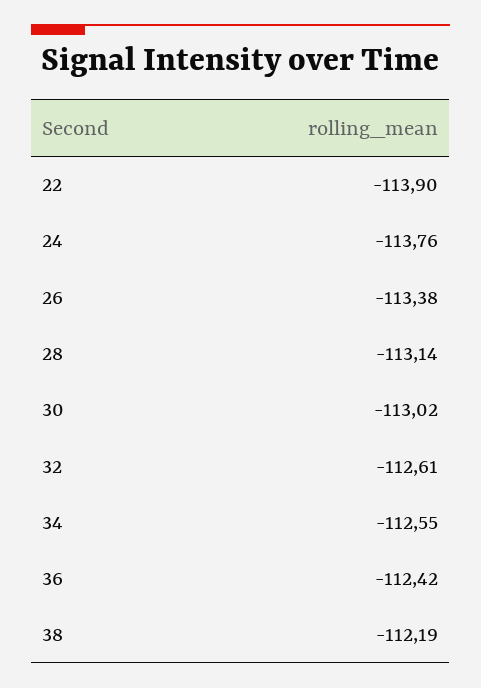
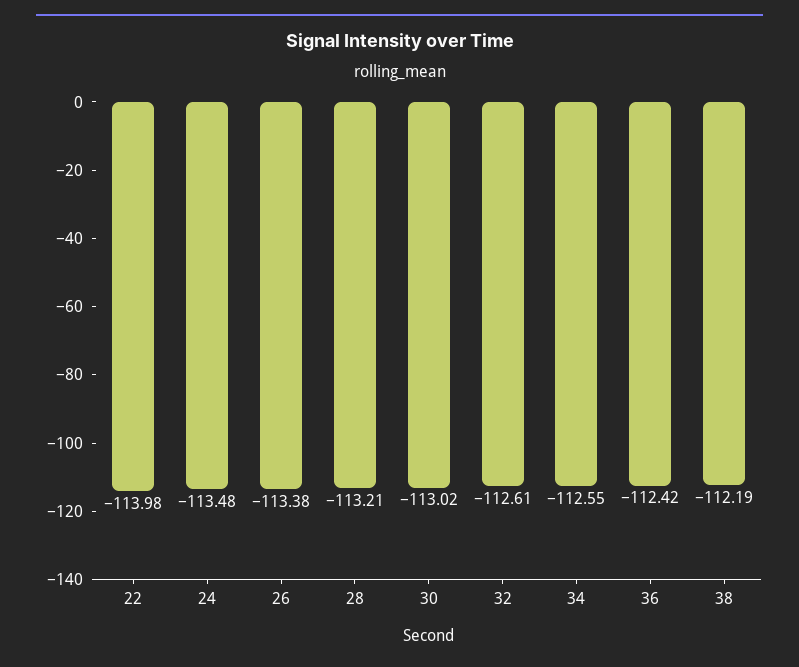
22: -113.9 -> -113.98
24: -113.76 -> -113.48
28: -113.14 -> -113.21

